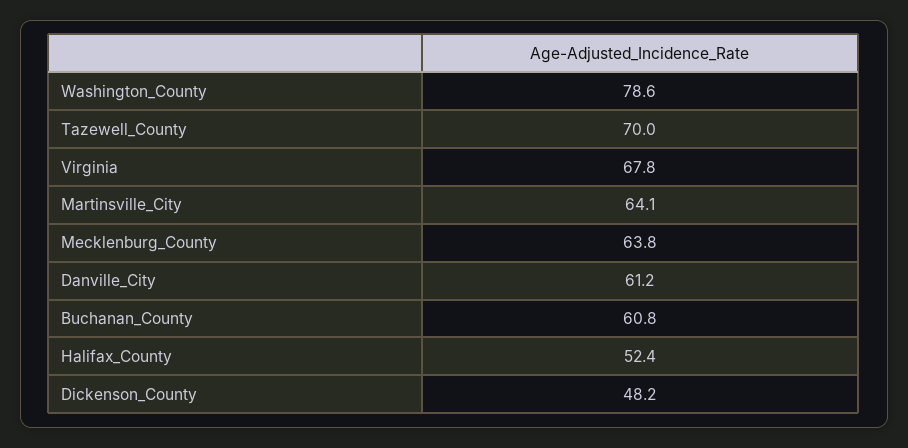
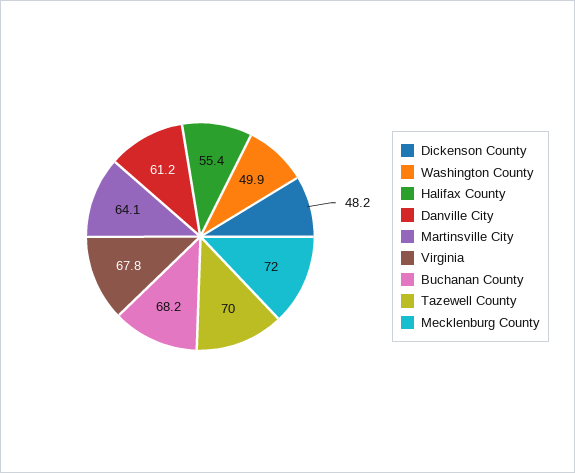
Washington_County: 78.6 -> 49.9
Mecklenburg_County: 63.8 -> 72
Buchanan_County: 60.8 -> 68.2
Halifax_County: 52.4 -> 55.4

